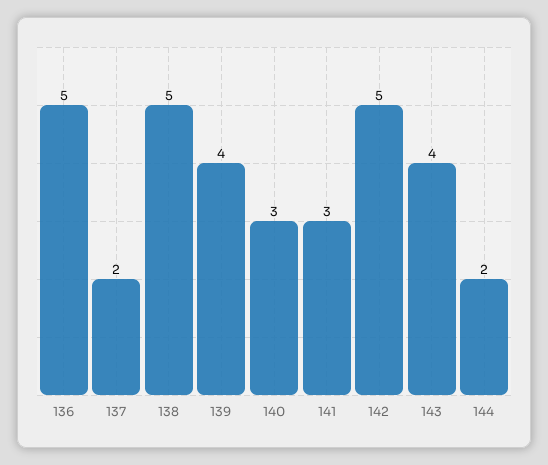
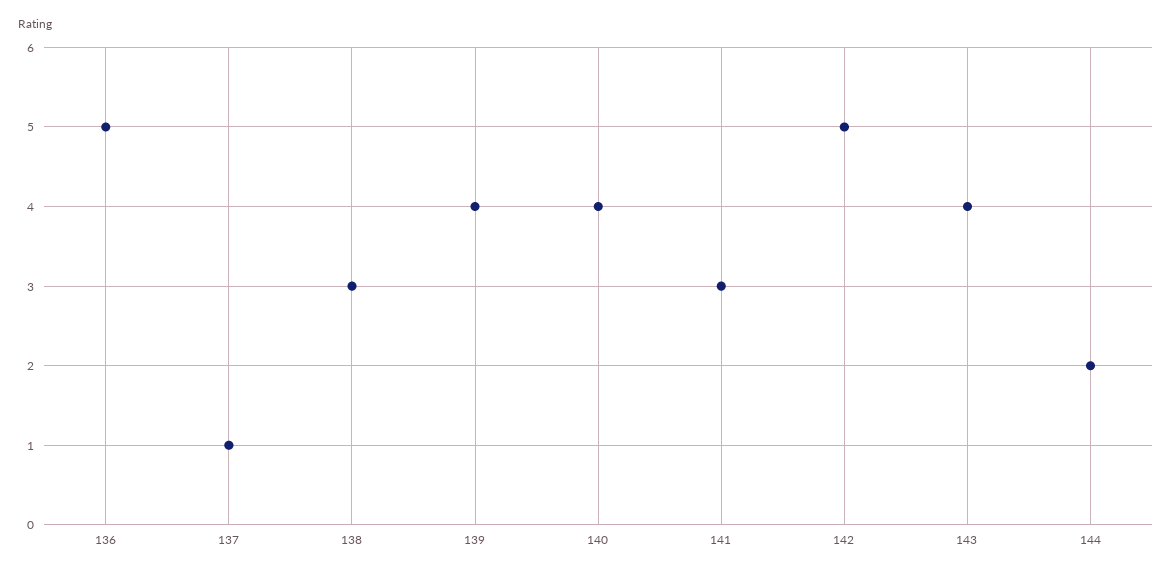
137: 2 -> 1
138: 5 -> 3
140: 3 -> 4

